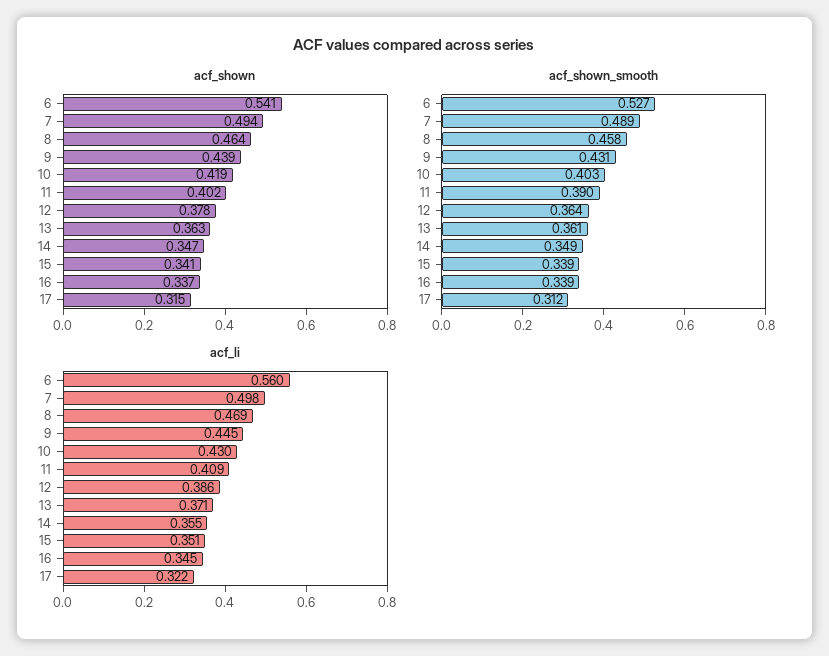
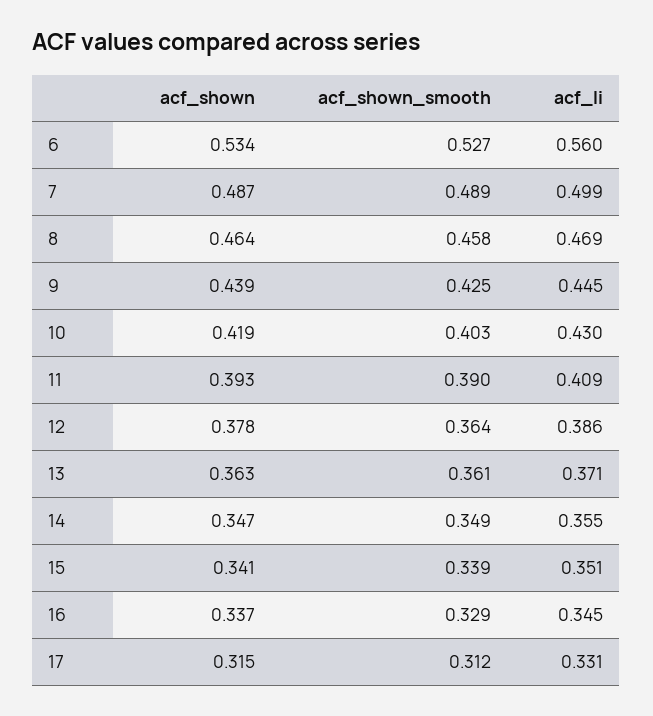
acf_shown, 6: 0.541 -> 0.534
acf_shown, 7: 0.494 -> 0.487
acf_shown, 11: 0.402 -> 0.393
acf_shown_smooth, 9: 0.431 -> 0.425
acf_shown_smooth, 16: 0.339 -> 0.329
acf_li, 7: 0.498 -> 0.499
acf_li, 17: 0.322 -> 0.331

